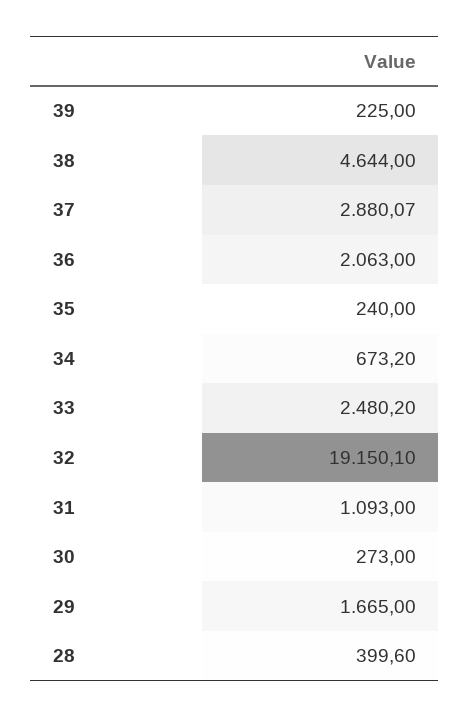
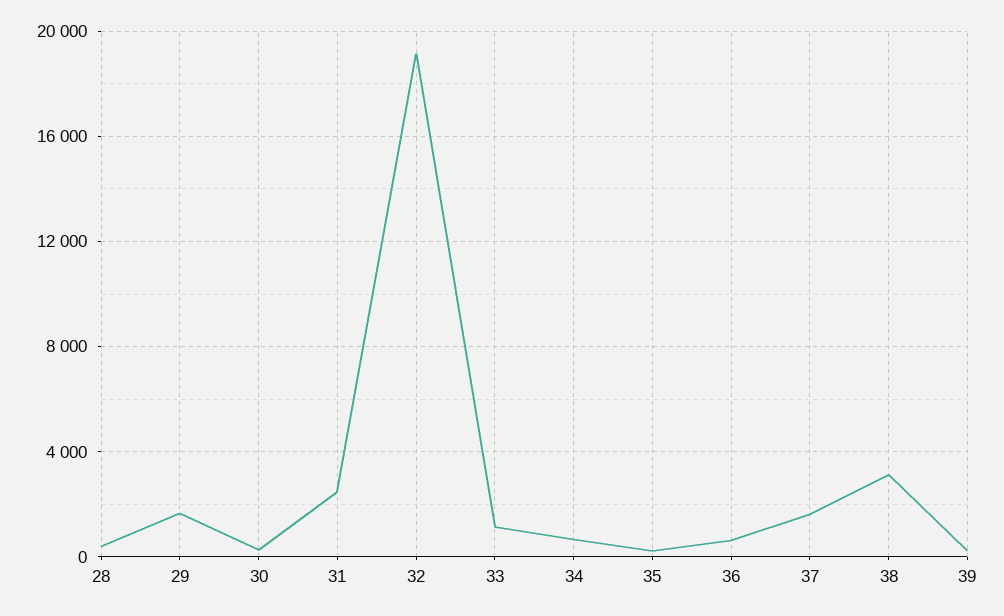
38: 4644 -> 3000
37: 2880.07 -> 1500
36: 2063 -> 500
33: 2480.2 -> 1000
31: 1093 -> 2500

